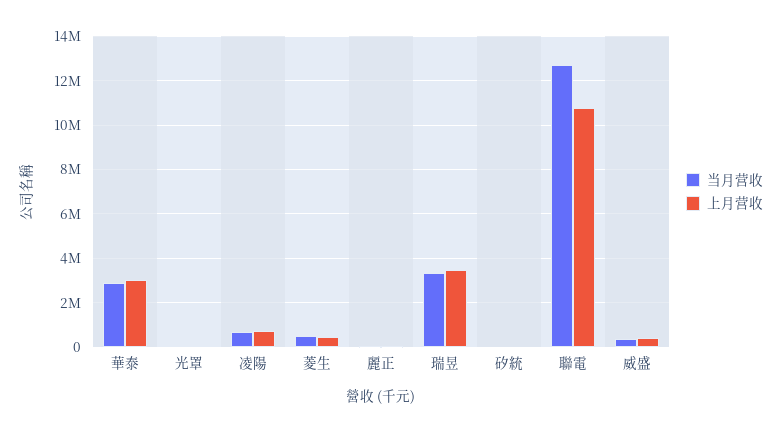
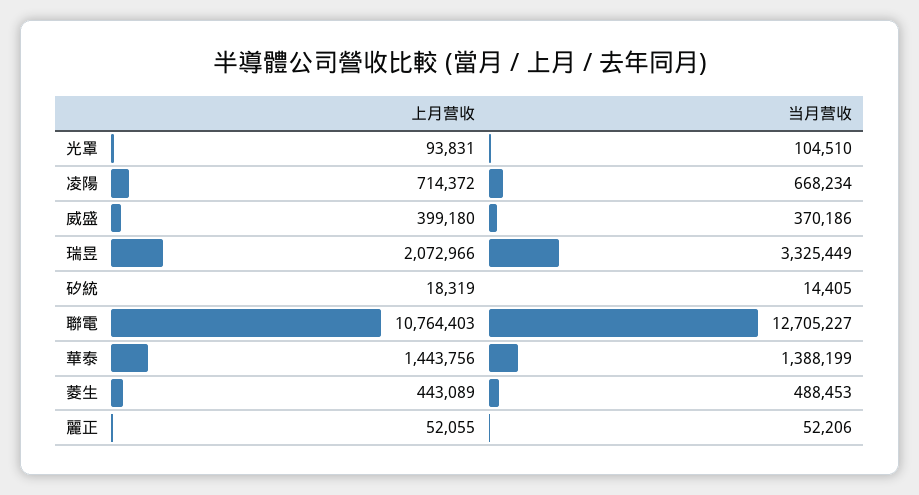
当月营收, 華泰: 3000000 -> 1388199
上月营收, 華泰: 3000000 -> 1443756
上月营收, 瑞昱: 3500000 -> 2072966

